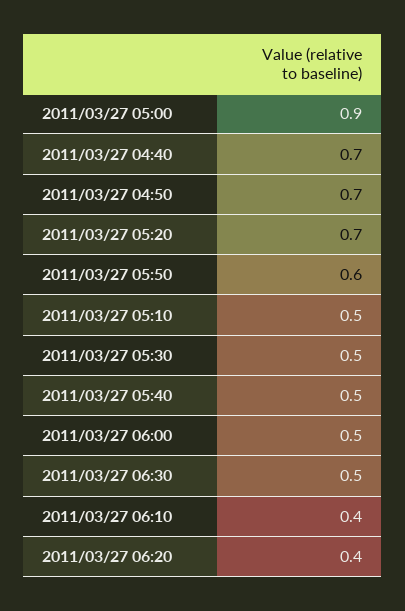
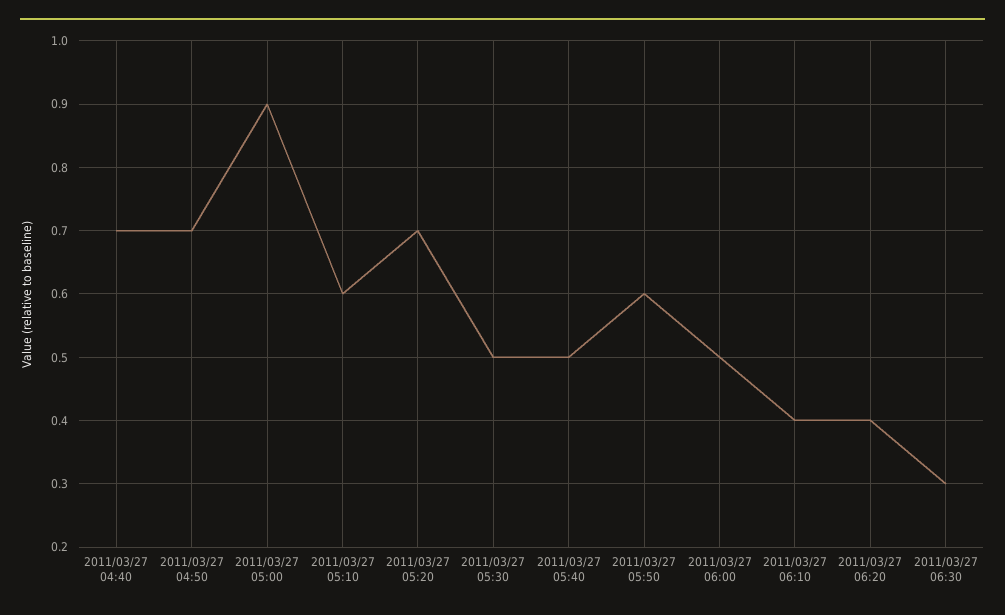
2011/03/27 05:10: 0.5 -> 0.6
2011/03/27 06:30: 0.5 -> 0.3

